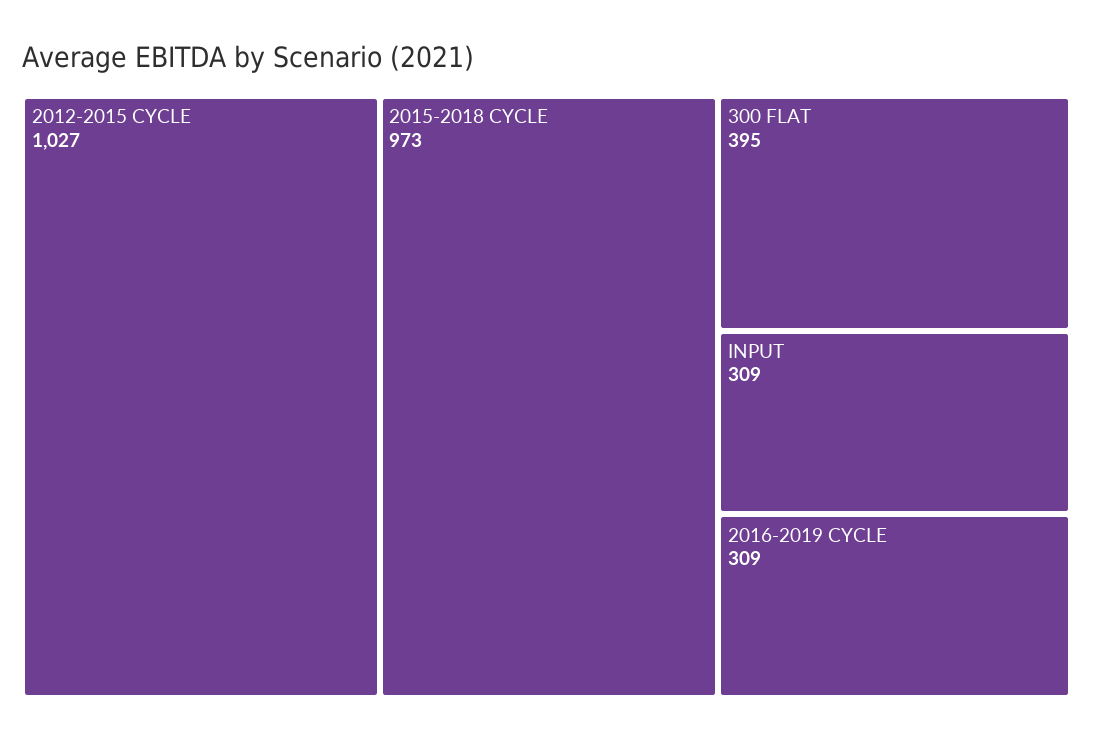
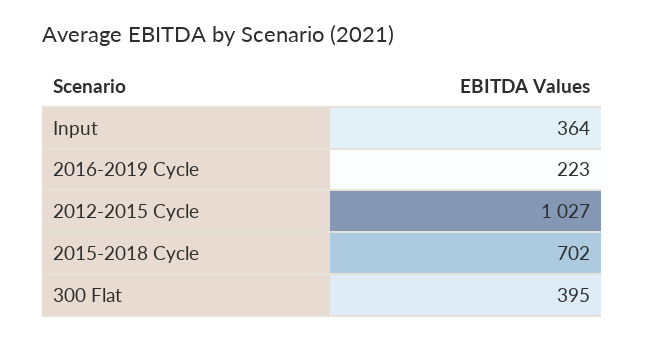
2015-2018 CYCLE: 973 -> 702
INPUT: 309 -> 364
2016-2019 CYCLE: 309 -> 223

